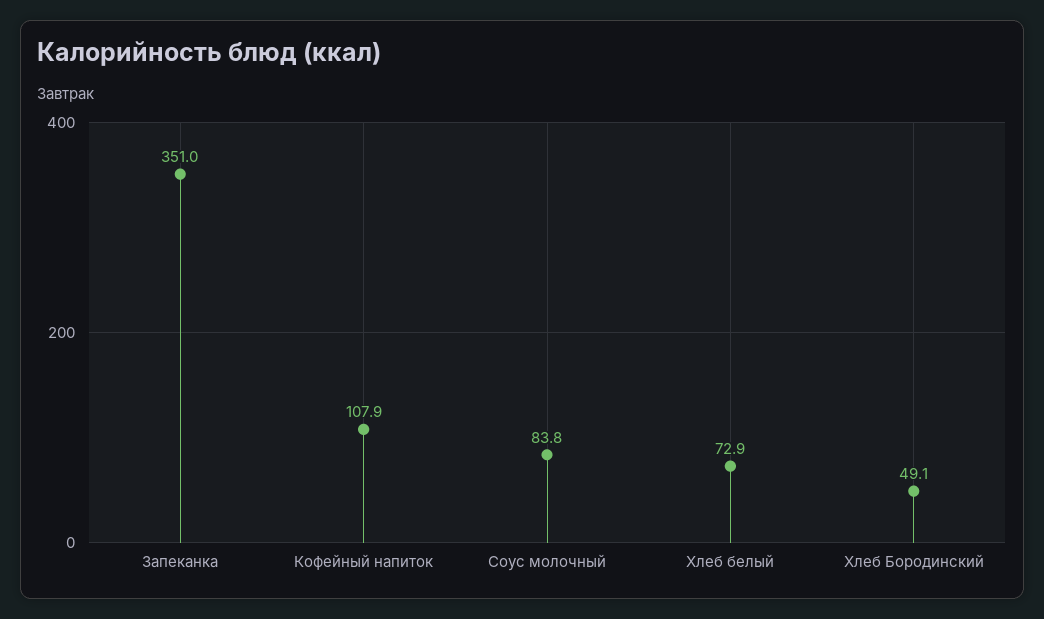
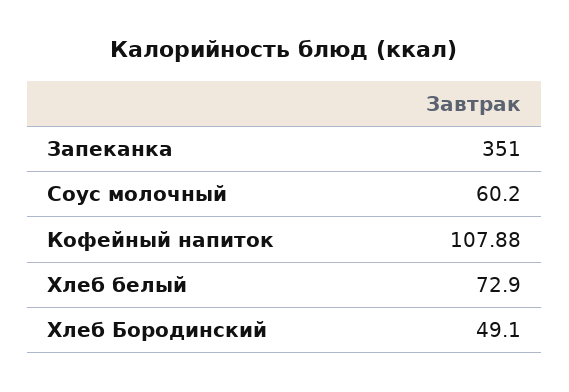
Соус молочный: 83.8 -> 60.2

